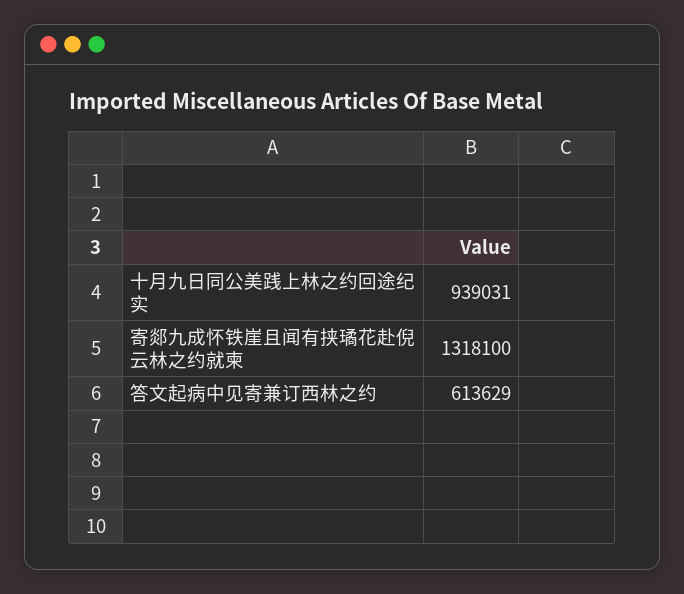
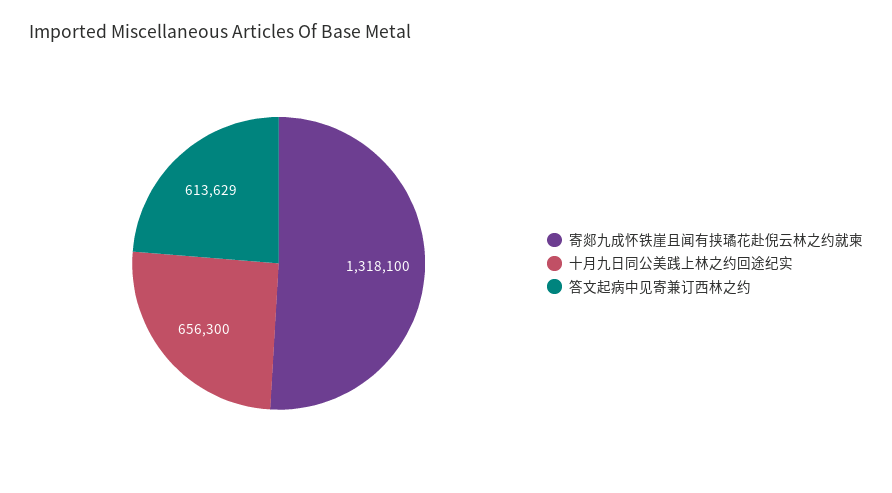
十月九日同公美践上林之约回途纪实: 939031 -> 656300

